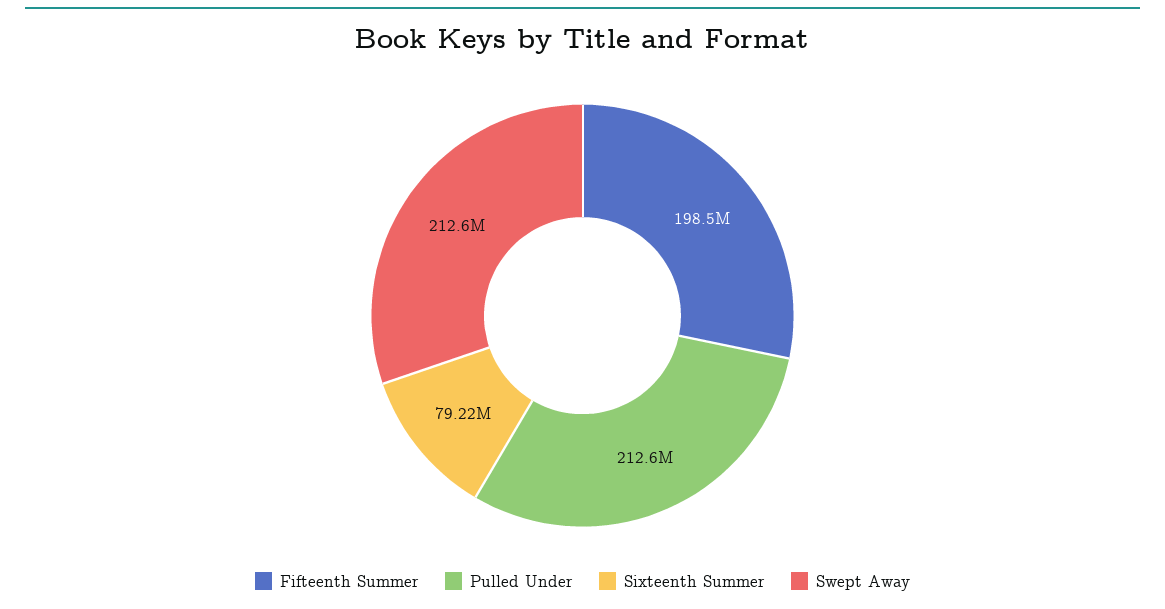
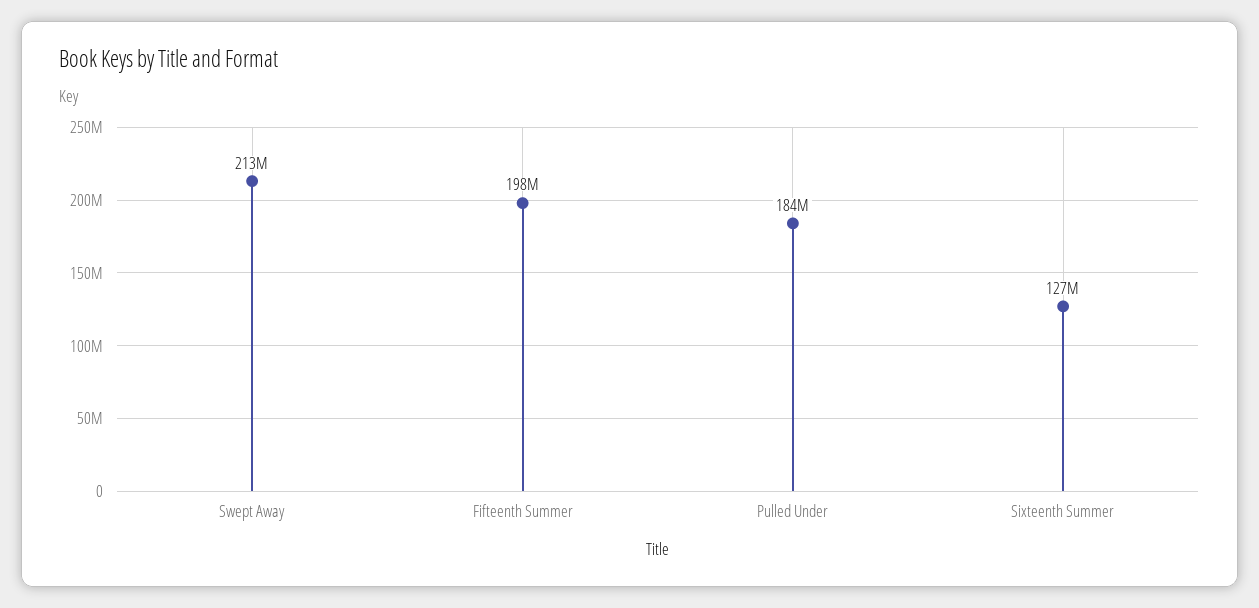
Pulled Under: 212600000 -> 184000000
Sixteenth Summer: 79220000 -> 127000000

